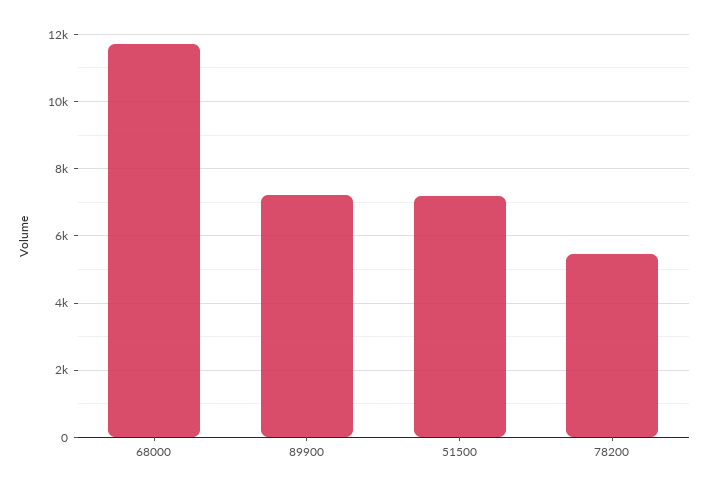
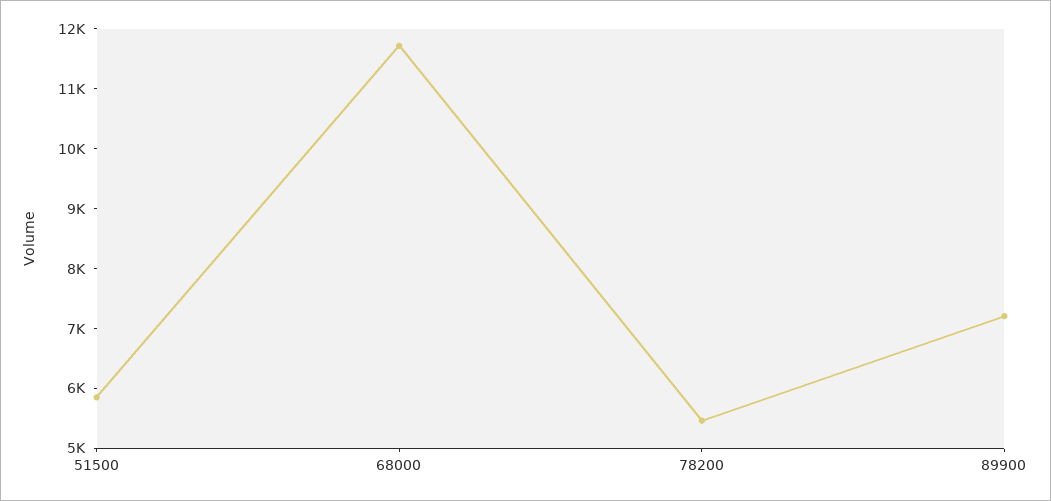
51500: 7200 -> 5800

